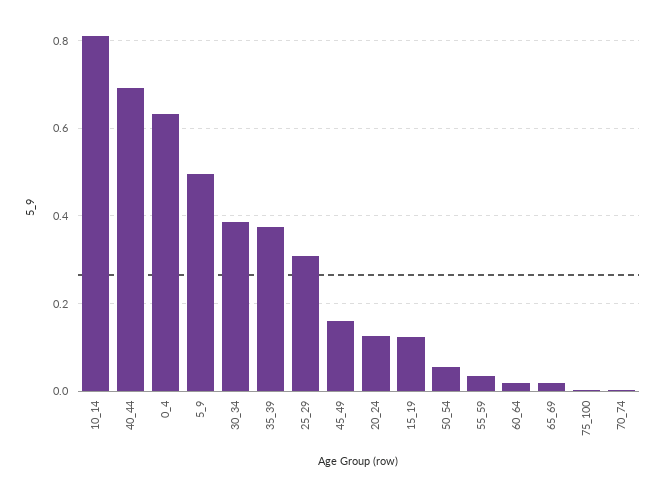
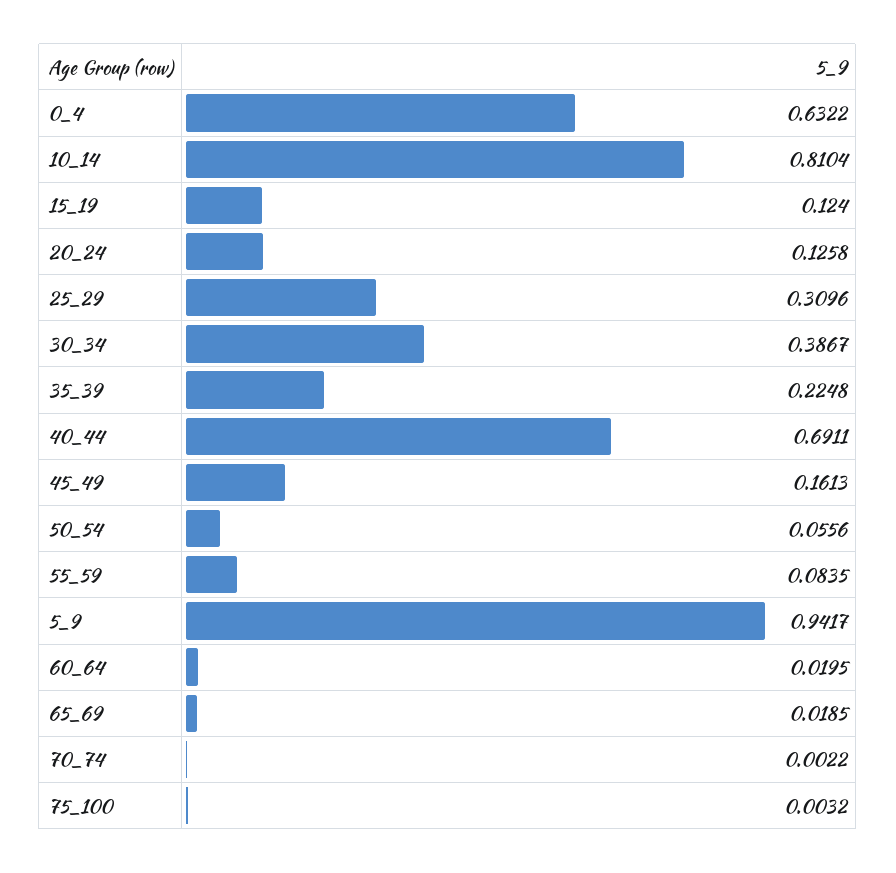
5_9: 0.5 -> 0.9417
35_39: 0.38 -> 0.2248
55_59: 0.04 -> 0.0835

